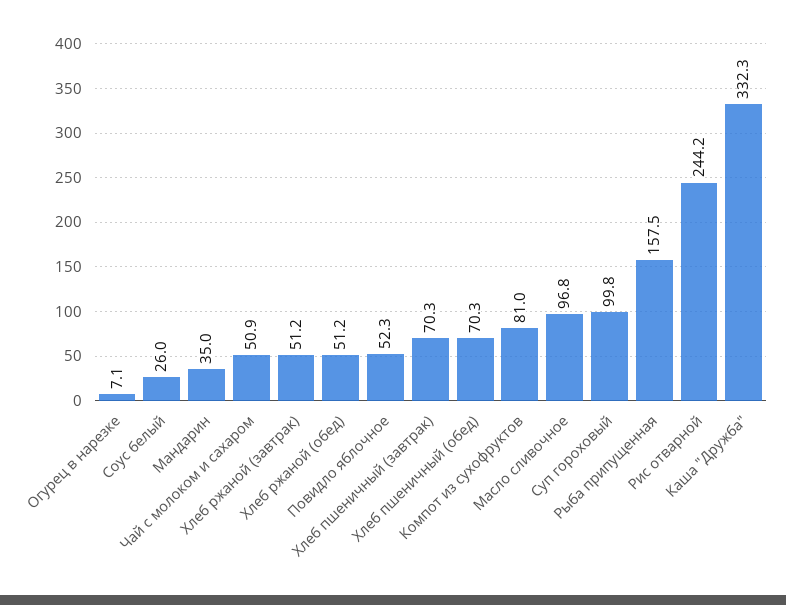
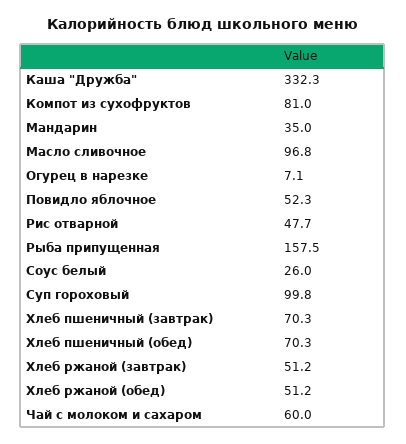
Чай с молоком и сахаром: 50.9 -> 60
Рис отварной: 244.2 -> 47.7

